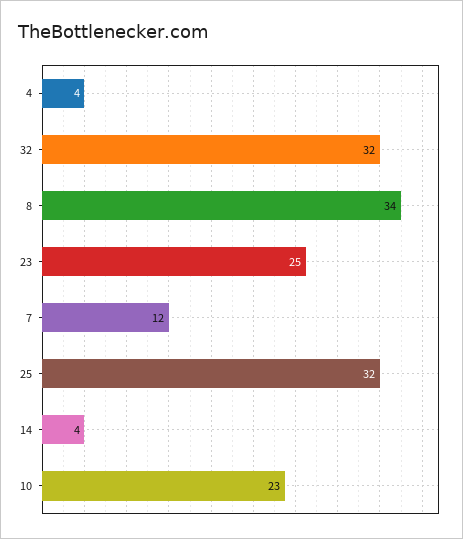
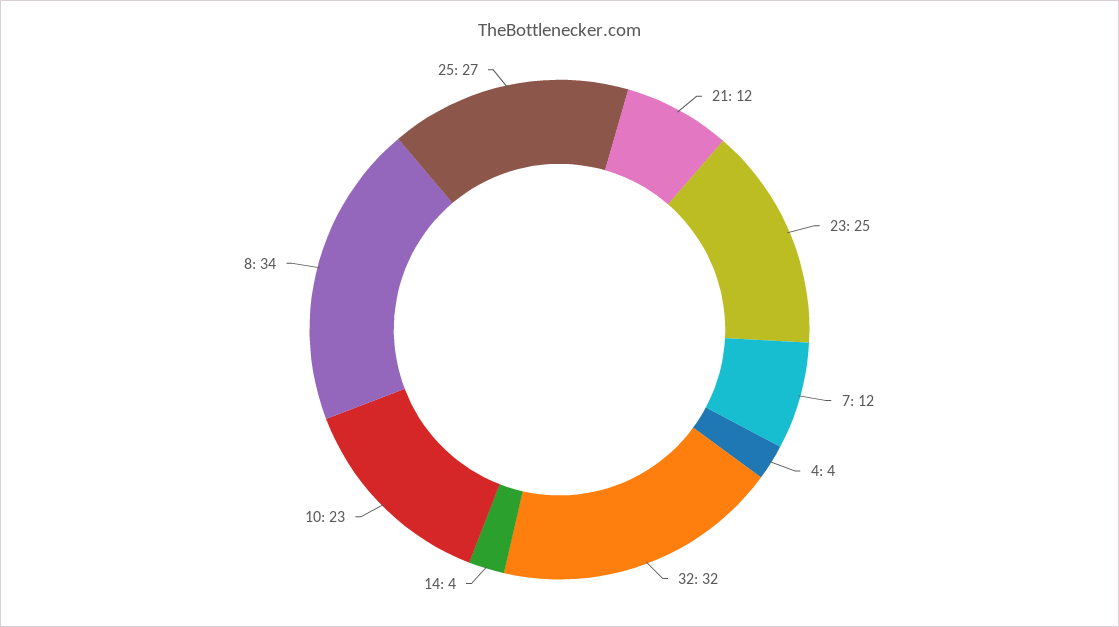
25: 32 -> 27
21: none -> 12

